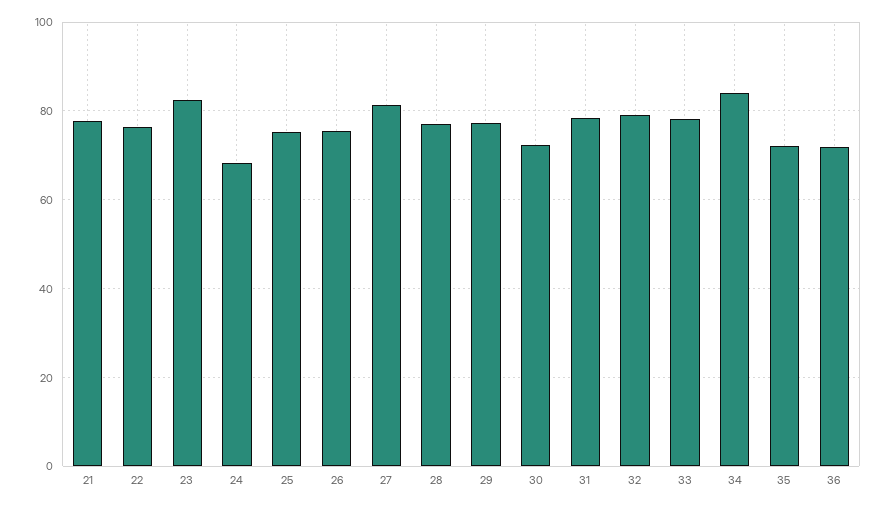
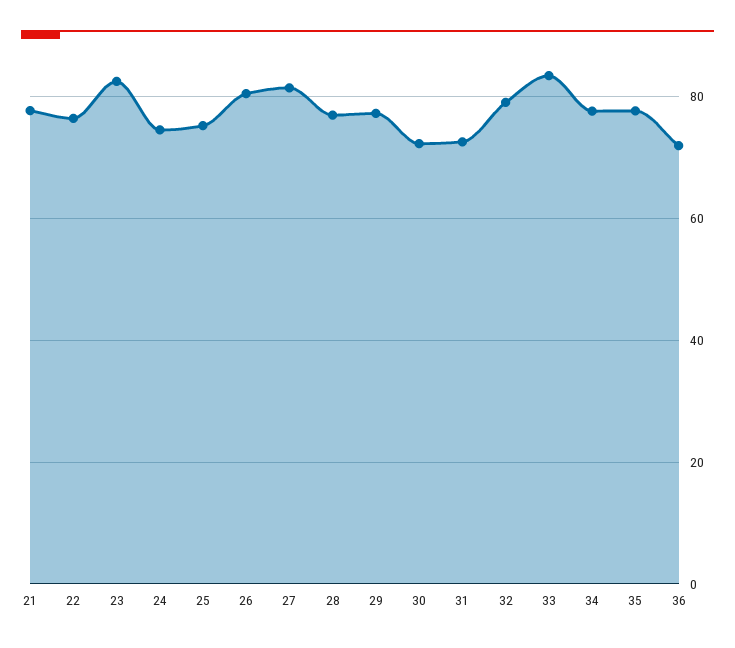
24: 68 -> 74
26: 76 -> 80
31: 78 -> 72
33: 78 -> 84
34: 84 -> 78
35: 72 -> 78

